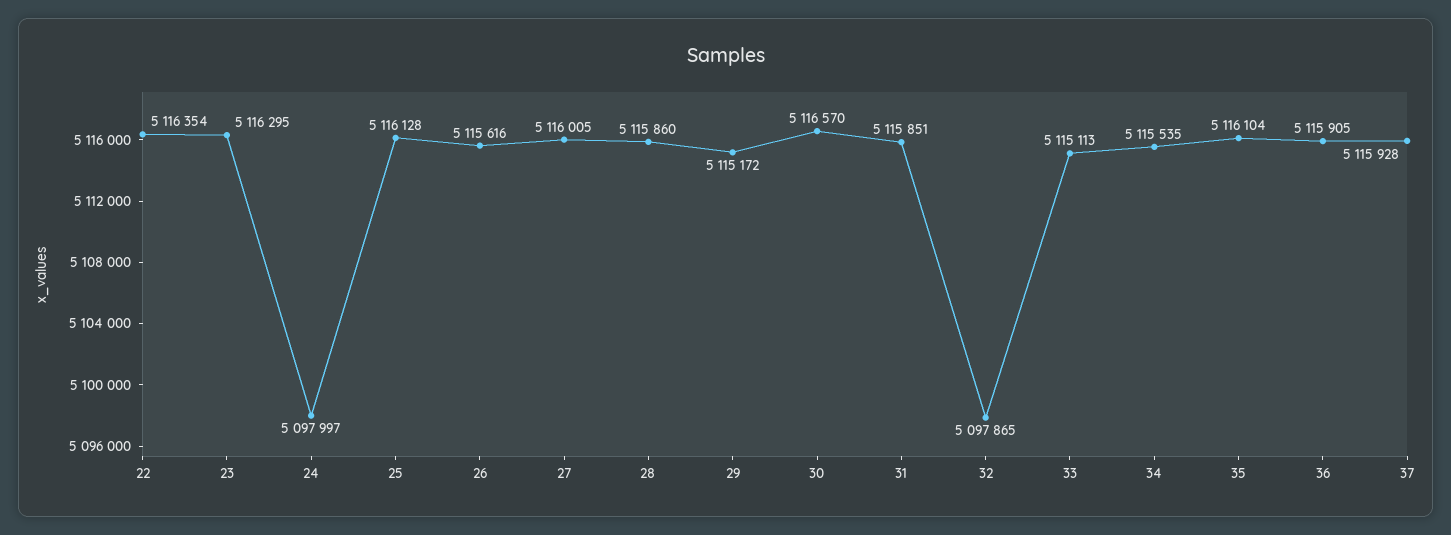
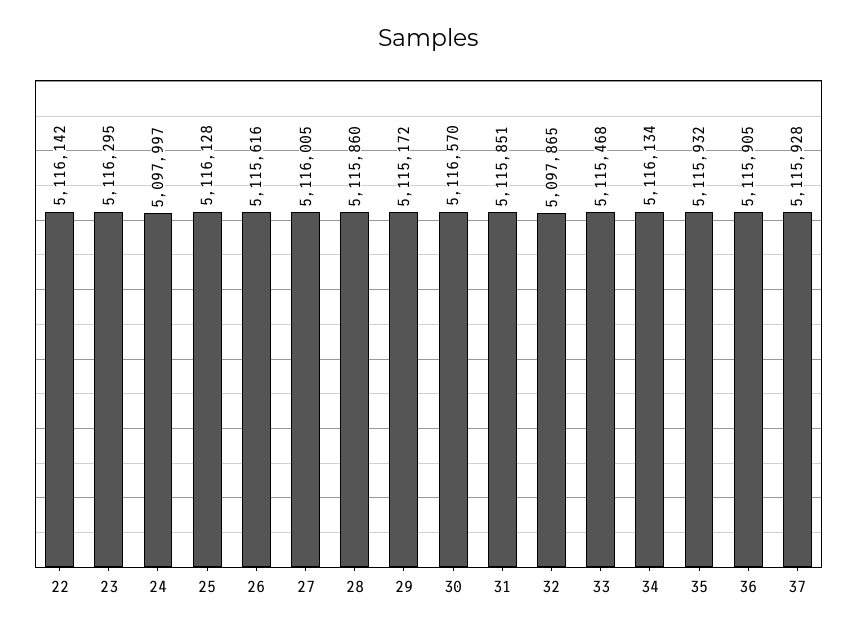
22: 5116354 -> 5116142
33: 5115113 -> 5115468
34: 5115535 -> 5116134
35: 5116104 -> 5115932

